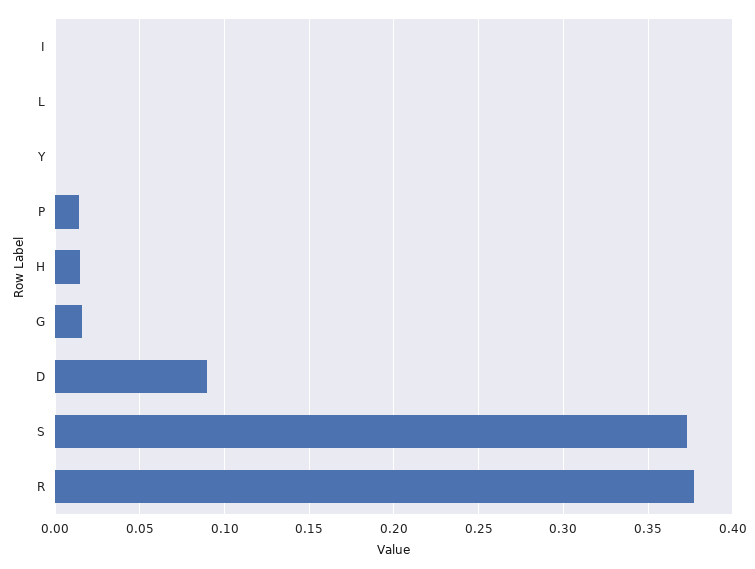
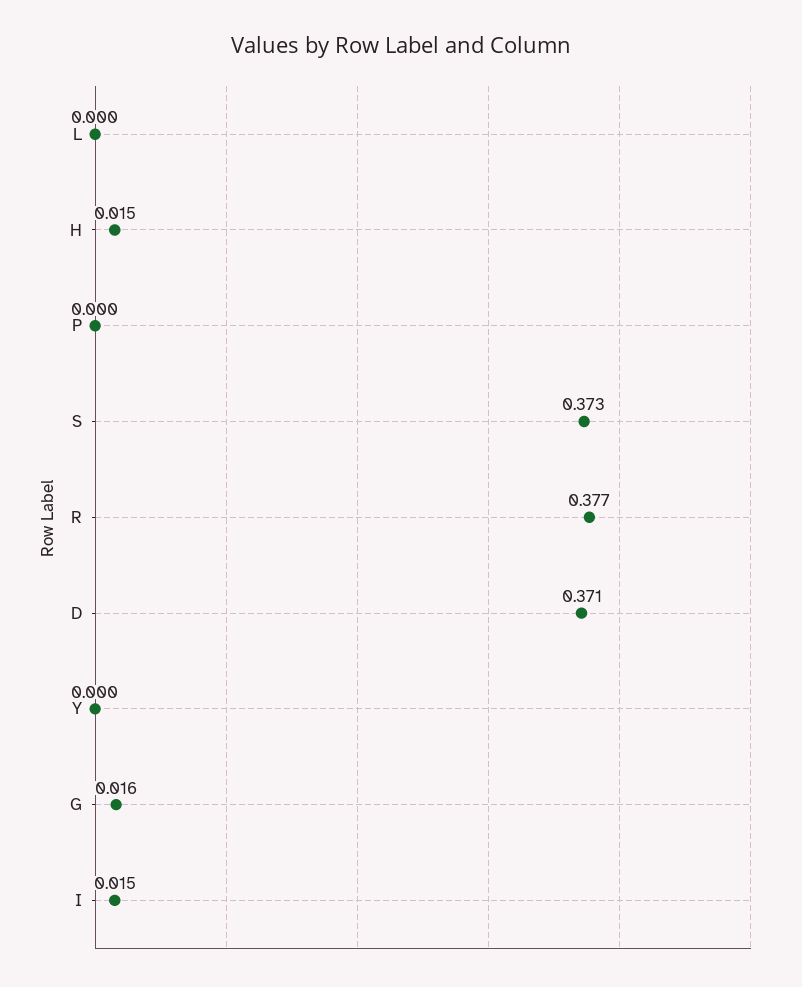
I: 0 -> 0.015
P: 0.015 -> 0
D: 0.09 -> 0.371

